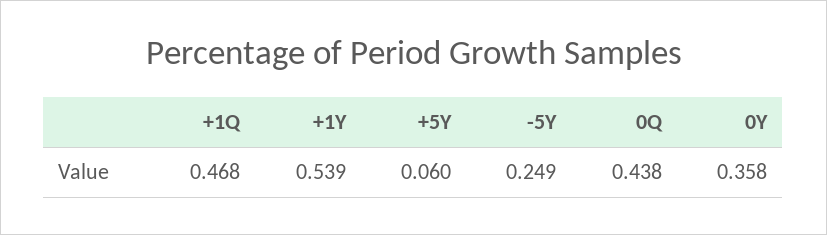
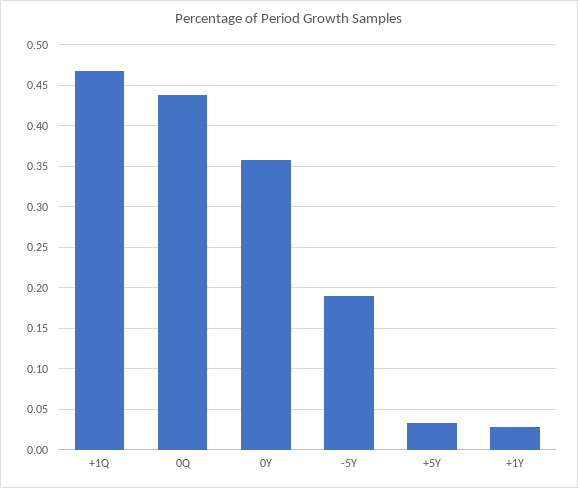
+1Y: 0.539 -> 0.03
+5Y: 0.06 -> 0.03
-5Y: 0.249 -> 0.19

